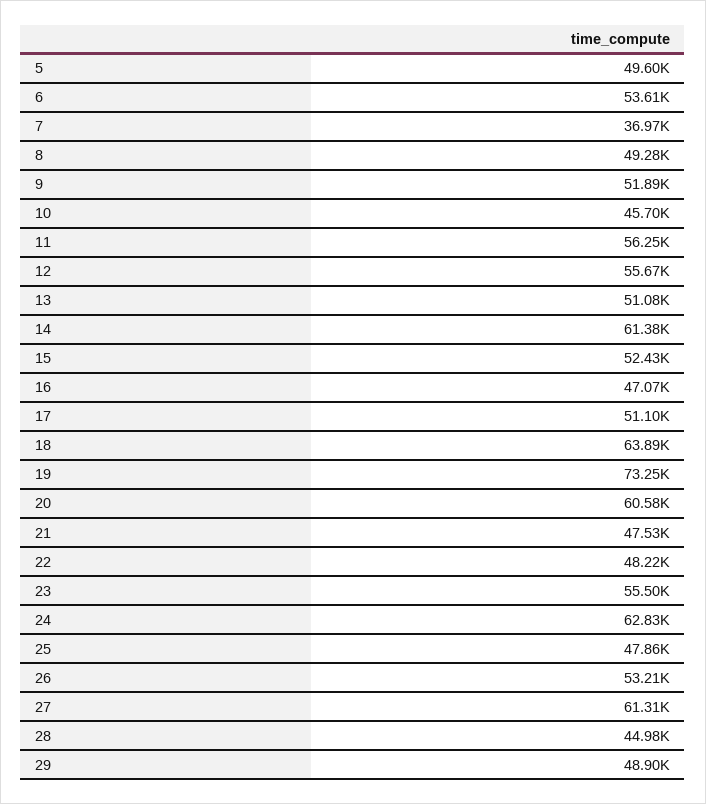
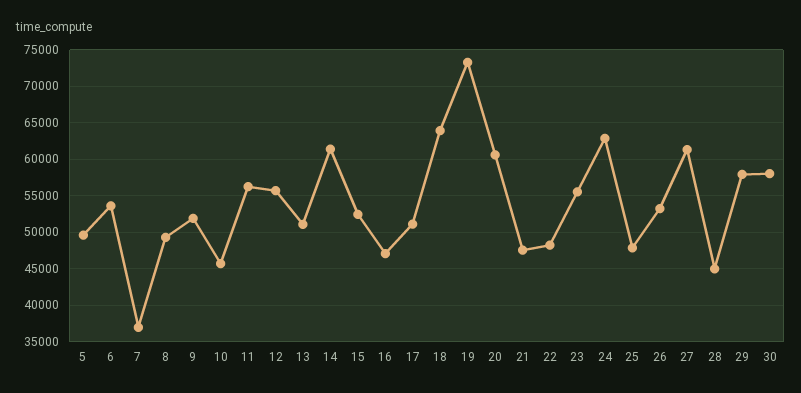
29: 48900 -> 58000
30: none -> 58000

